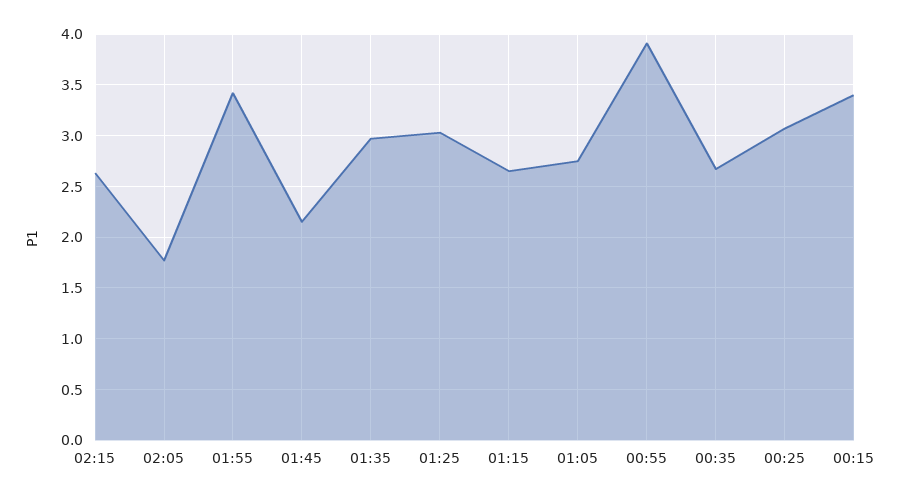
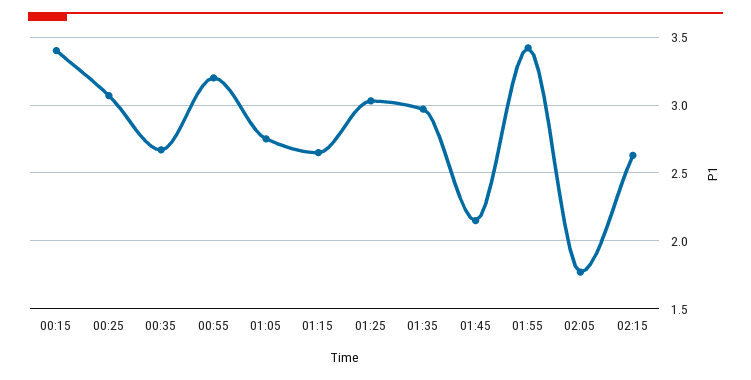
00:55: 3.9 -> 3.2

